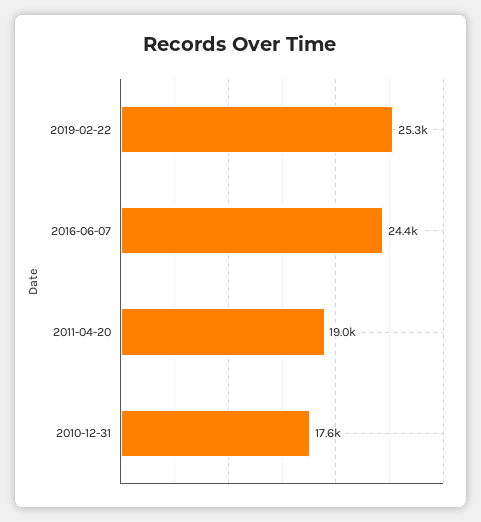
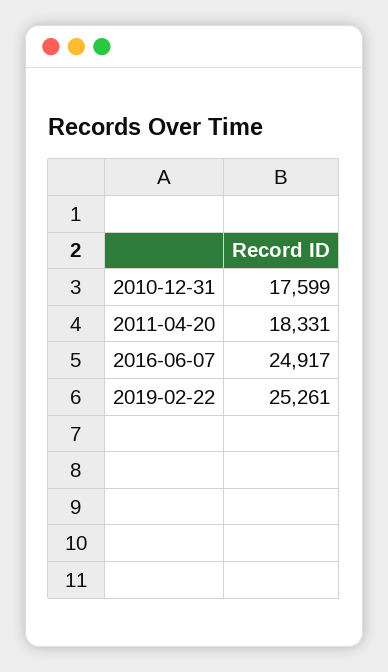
2016-06-07: 24400 -> 24917
2011-04-20: 19000 -> 18331

